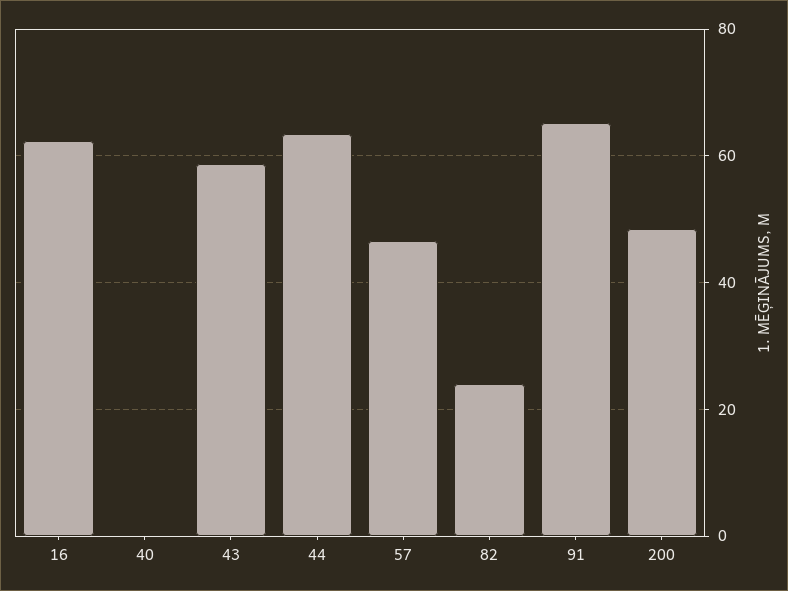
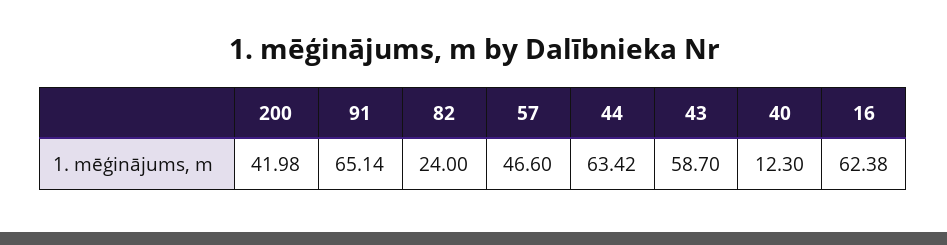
40: 0 -> 12.3
200: 48 -> 41.98

